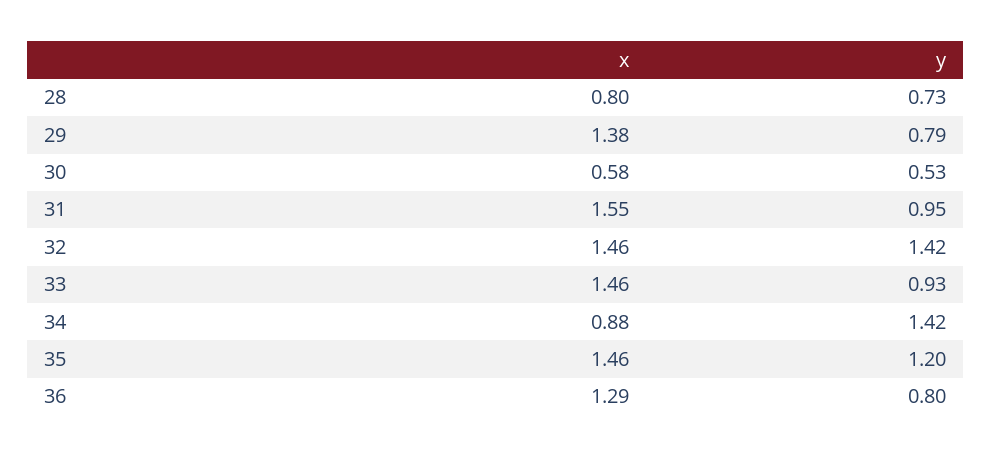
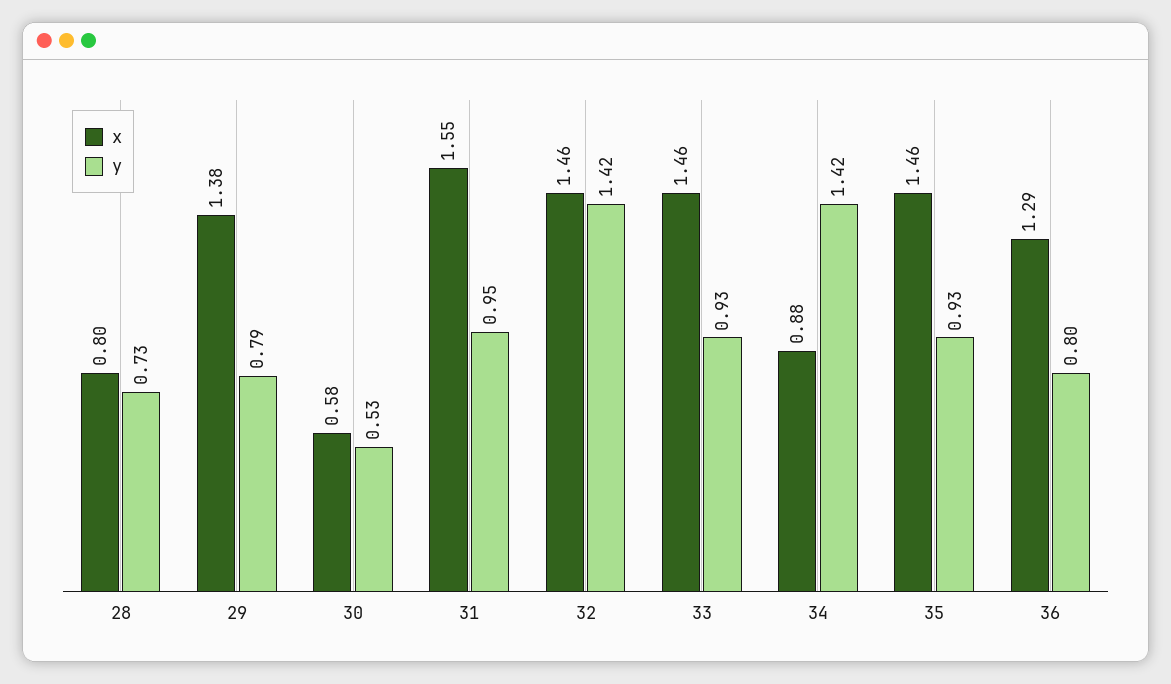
y, 35: 1.2 -> 0.93

